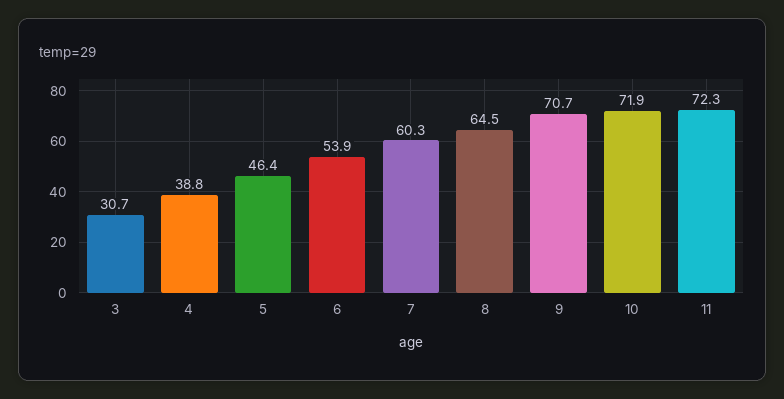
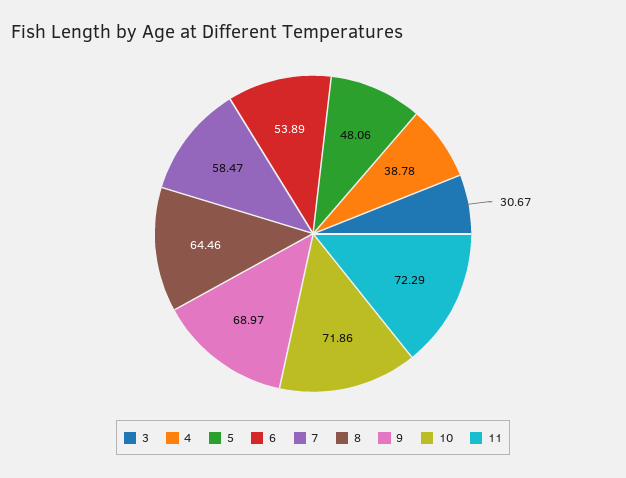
5: 46.4 -> 48.06
7: 60.3 -> 58.47
9: 70.7 -> 68.97

